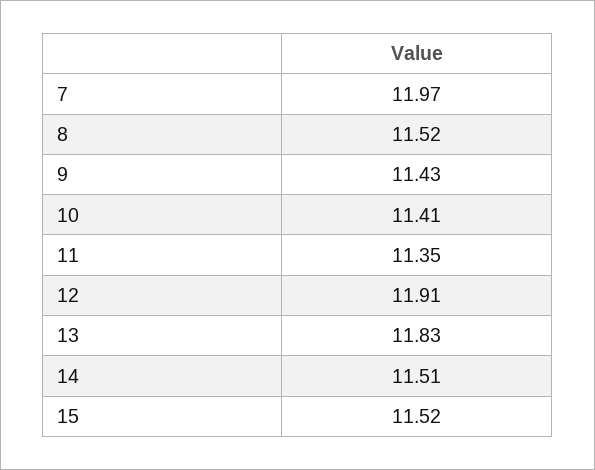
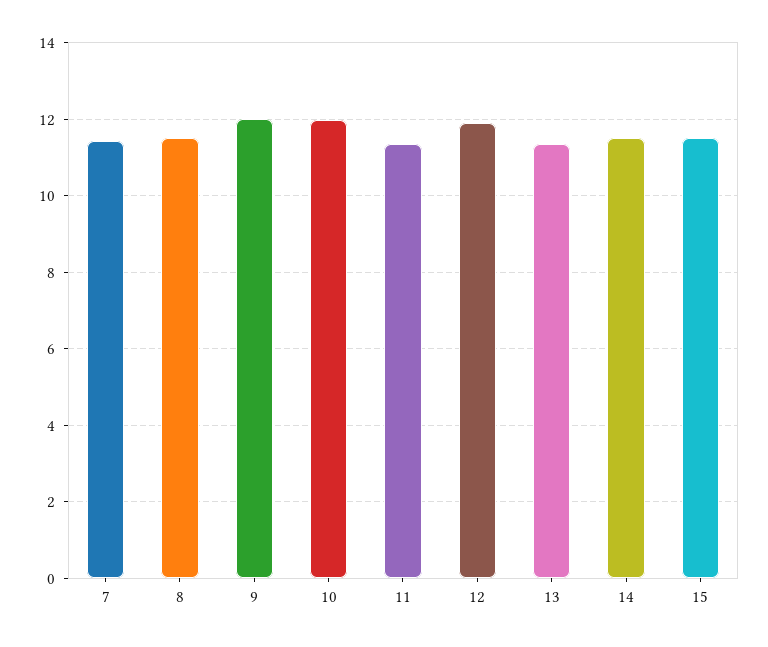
7: 11.97 -> 11.4
9: 11.43 -> 12
10: 11.41 -> 12
13: 11.83 -> 11.4

